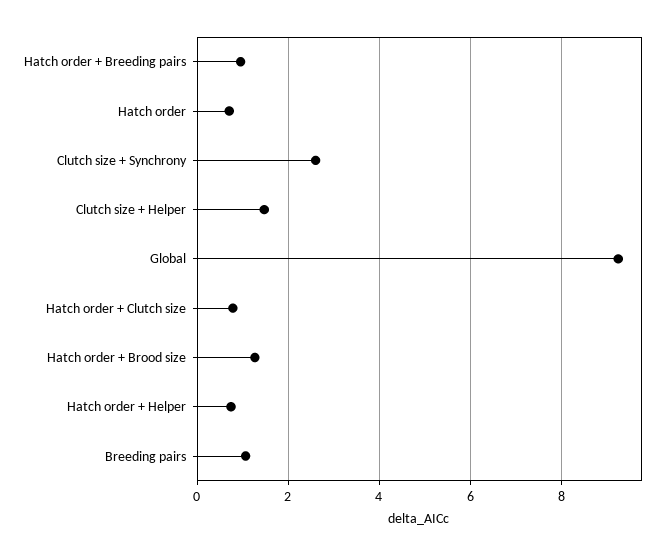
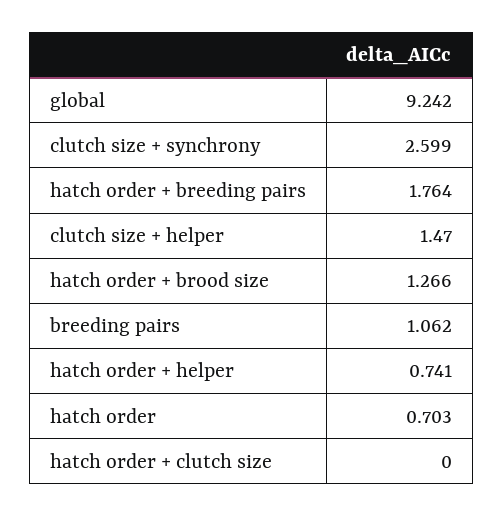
Hatch order + Breeding pairs: 1 -> 1.764
Hatch order + Clutch size: 0.8 -> 0

